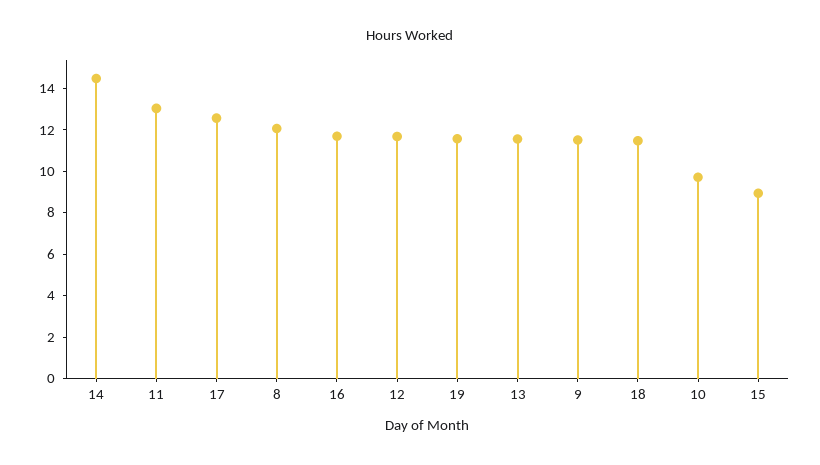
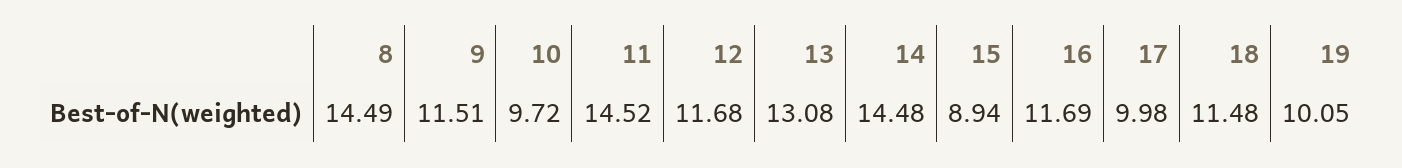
11: 13 -> 14.52
17: 12.5 -> 9.98
8: 12 -> 14.49
19: 11.5 -> 10.05
13: 11.5 -> 13.08

